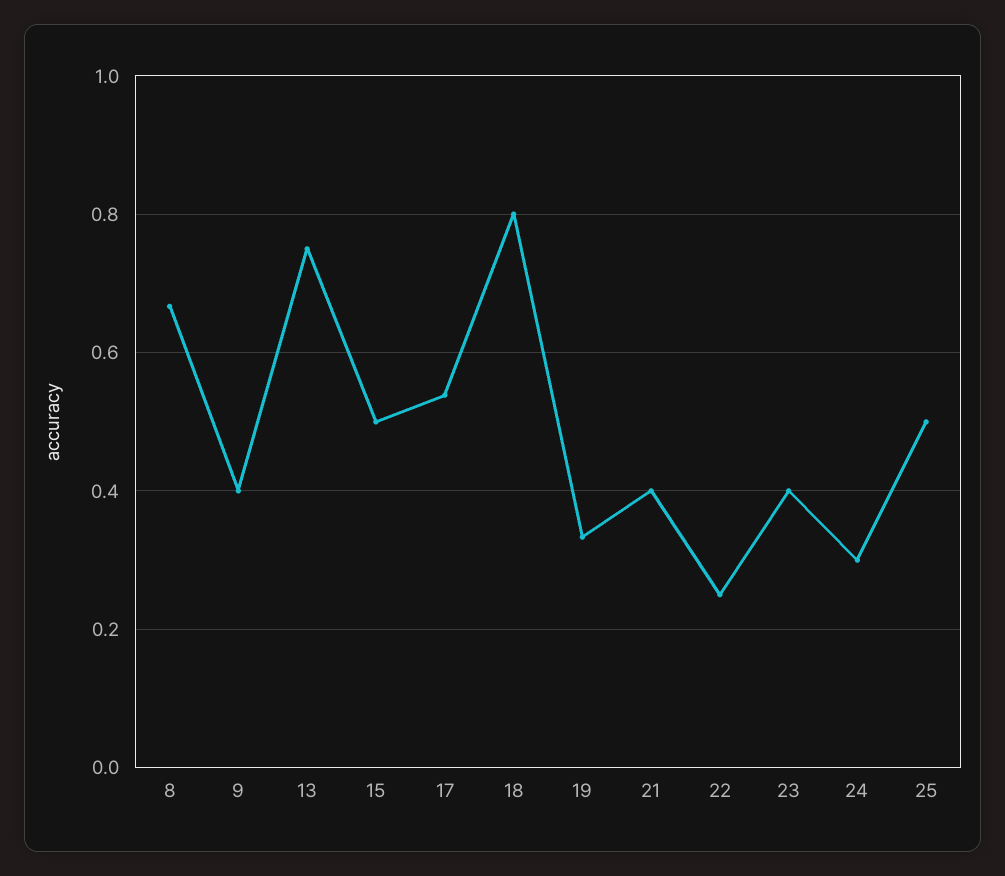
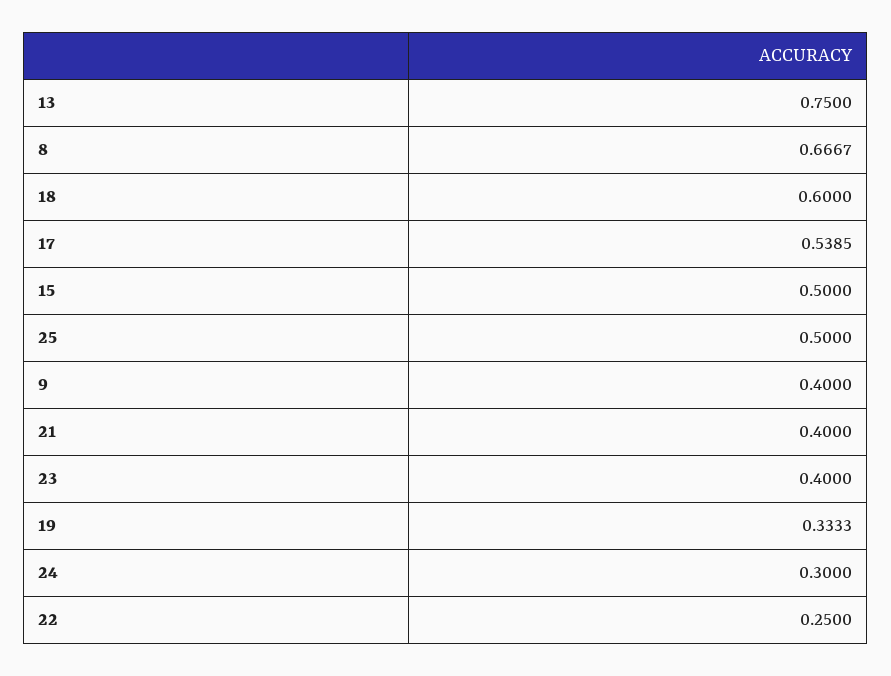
18: 0.8 -> 0.6

